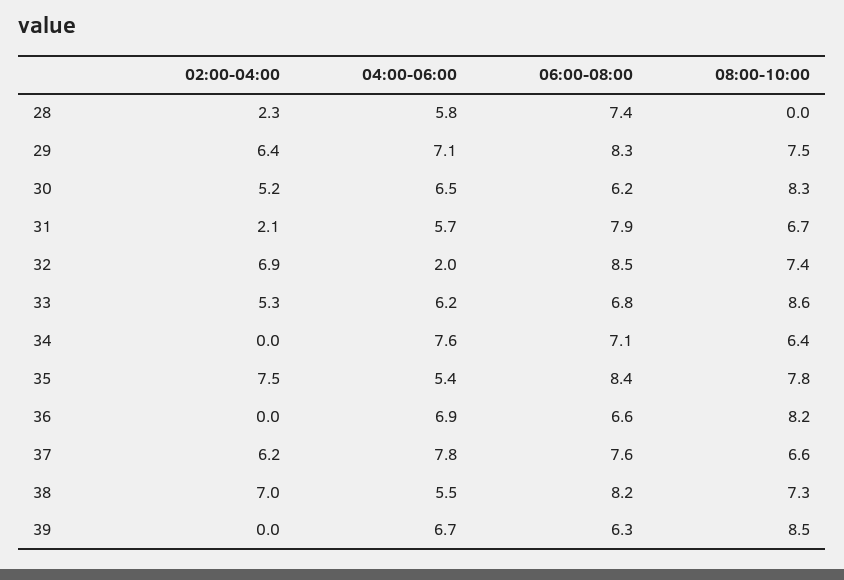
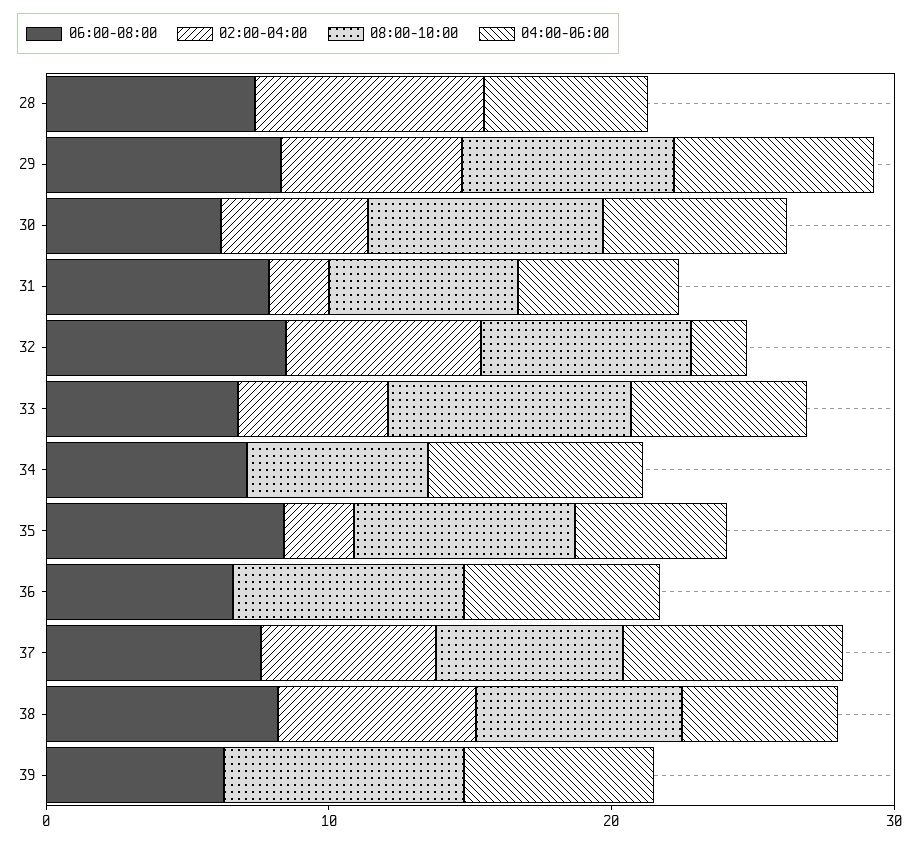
02:00-04:00, 28: 2.3 -> 8
02:00-04:00, 35: 7.5 -> 2

